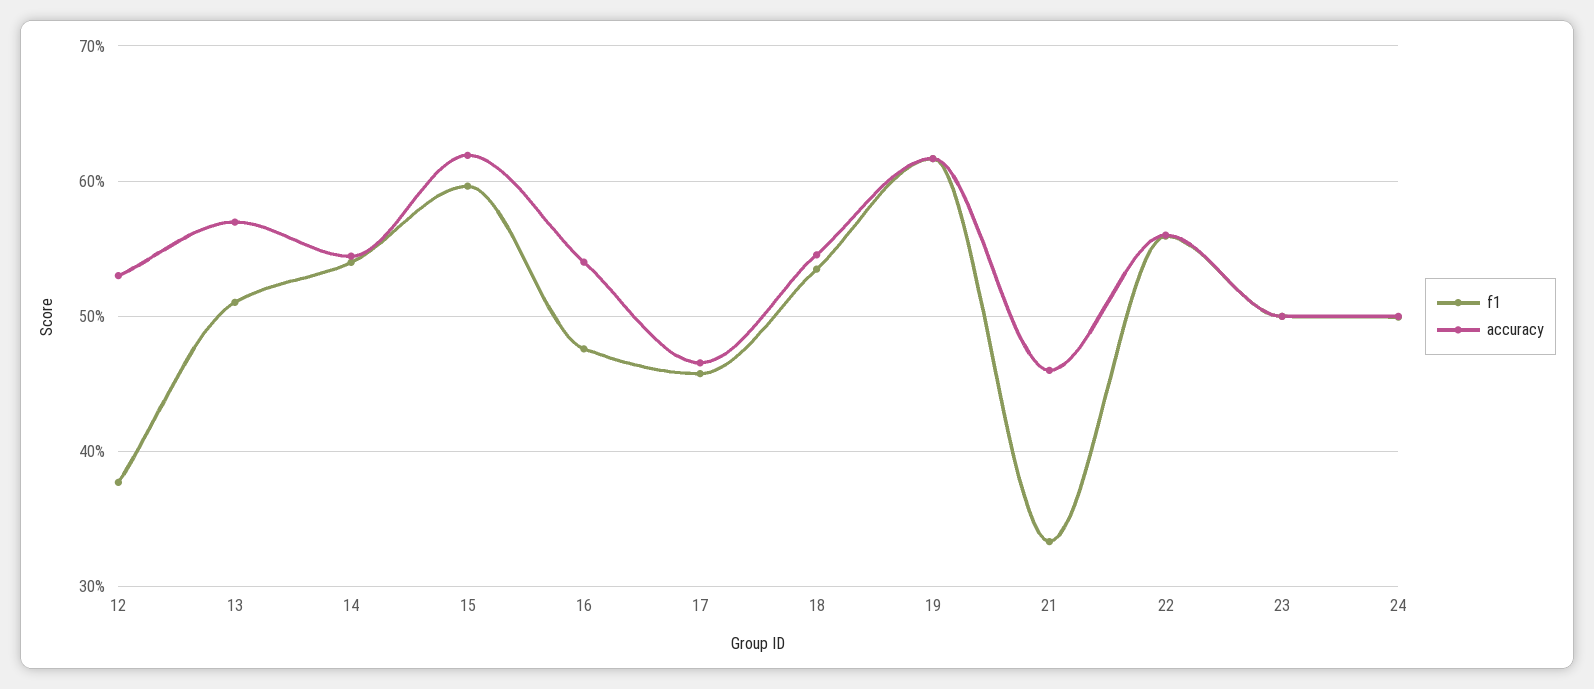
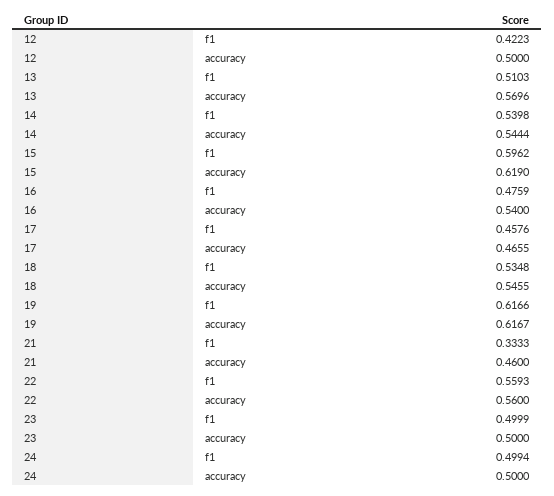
f1, 12: 0.38 -> 0.4223
accuracy, 12: 0.53 -> 0.5

